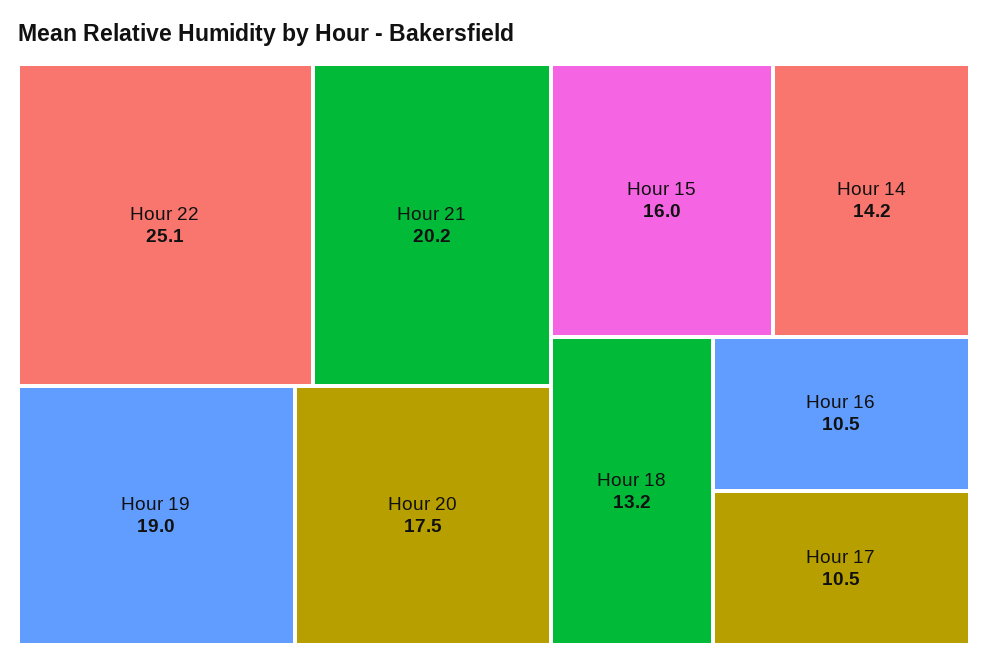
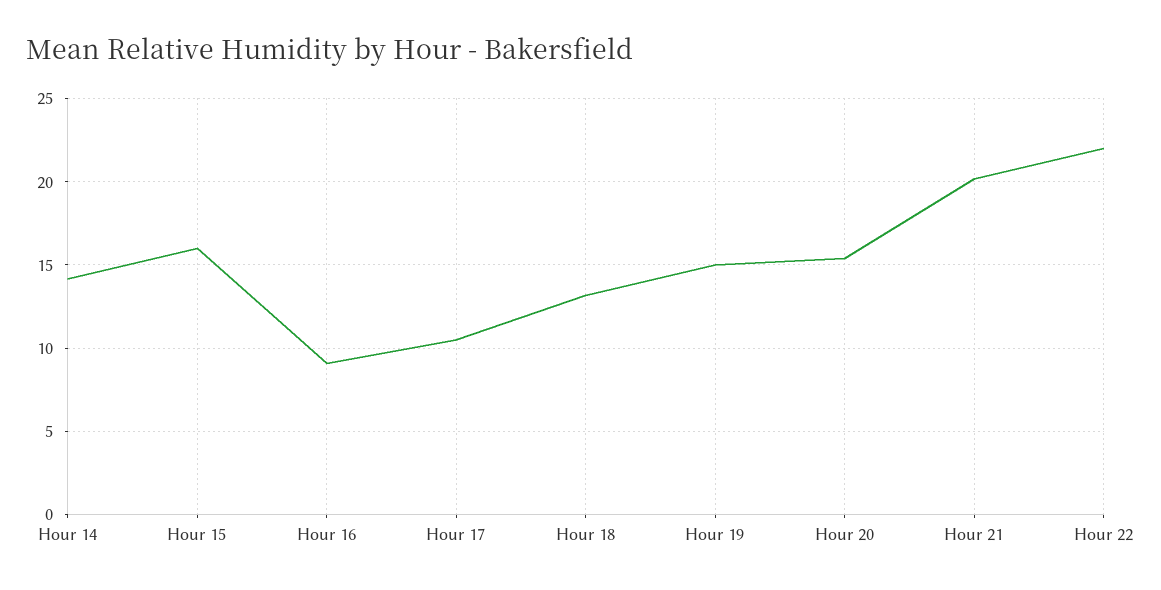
Hour 22: 25.1 -> 22
Hour 19: 19 -> 15
Hour 20: 17.5 -> 15.5
Hour 16: 10.5 -> 9

